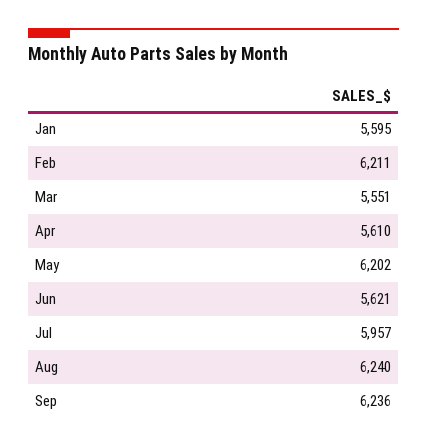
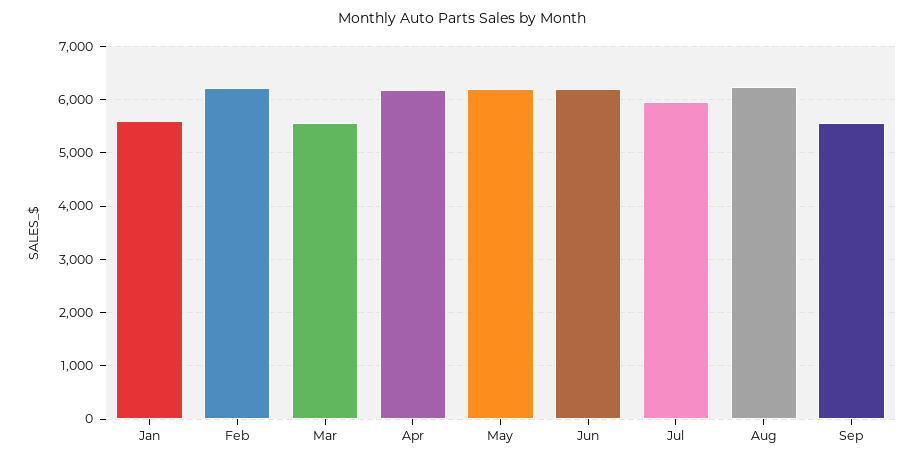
Apr: 5610 -> 6200
Jun: 5621 -> 6200
Sep: 6236 -> 5600

